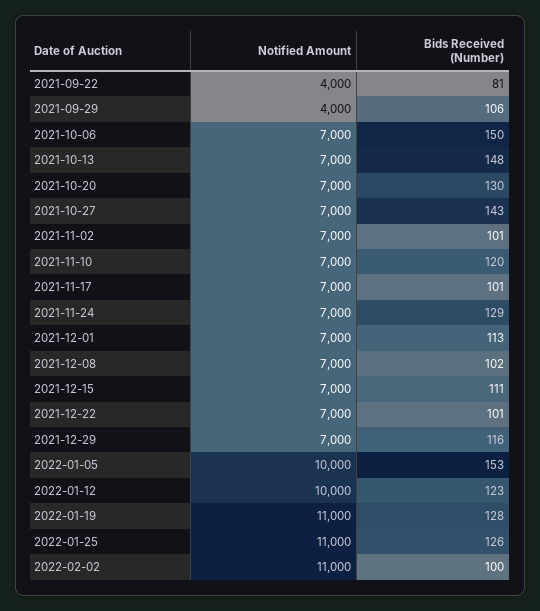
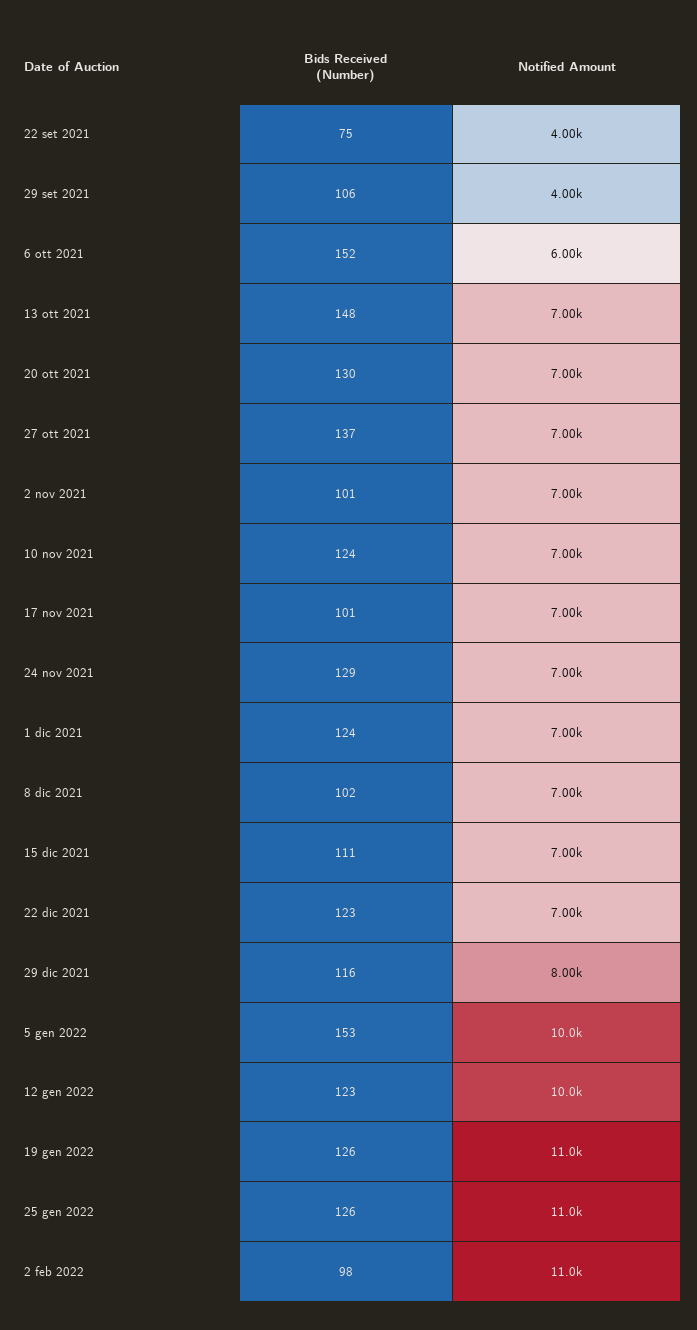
Bids Received (Number), 2021-09-22: 81 -> 75
Notified Amount, 2021-10-06: 7000 -> 6000
Bids Received (Number), 2021-10-06: 150 -> 152
Bids Received (Number), 2021-10-27: 143 -> 137
Bids Received (Number), 2021-11-10: 120 -> 124
Bids Received (Number), 2021-12-01: 113 -> 124
Bids Received (Number), 2021-12-22: 101 -> 123
Notified Amount, 2021-12-29: 7000 -> 8000
Bids Received (Number), 2022-01-19: 128 -> 126
Bids Received (Number), 2022-02-02: 100 -> 98

